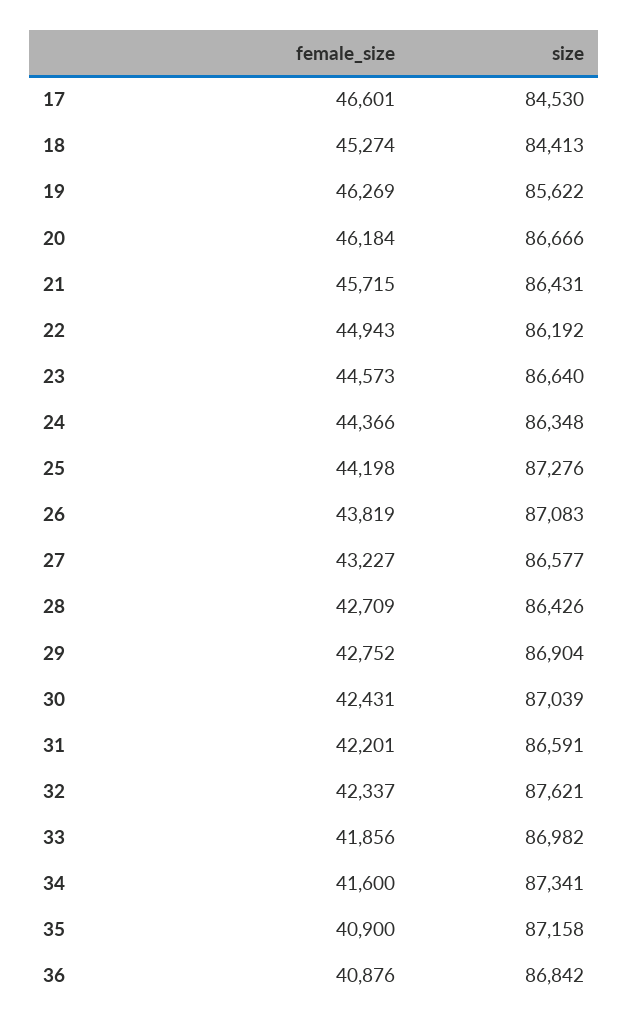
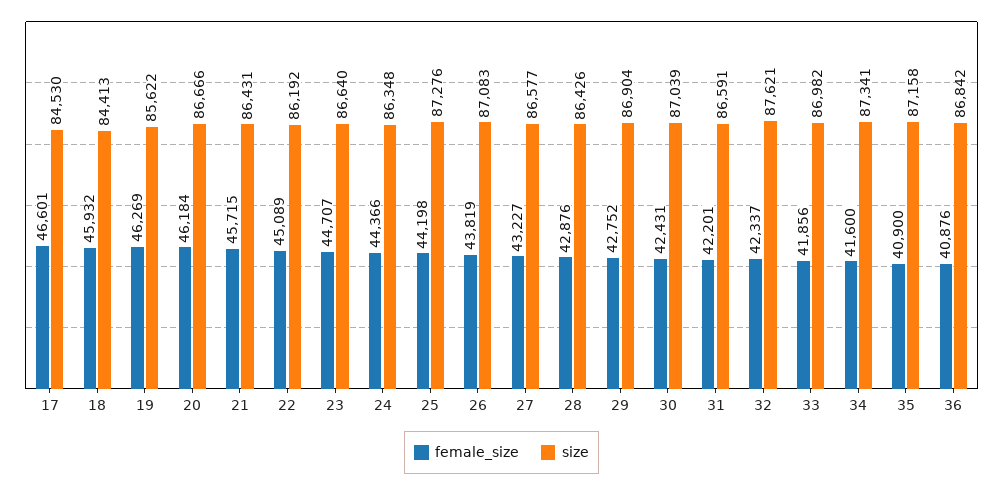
female_size, 18: 45274 -> 45932
female_size, 22: 44943 -> 45089
female_size, 23: 44573 -> 44707
female_size, 28: 42709 -> 42876

